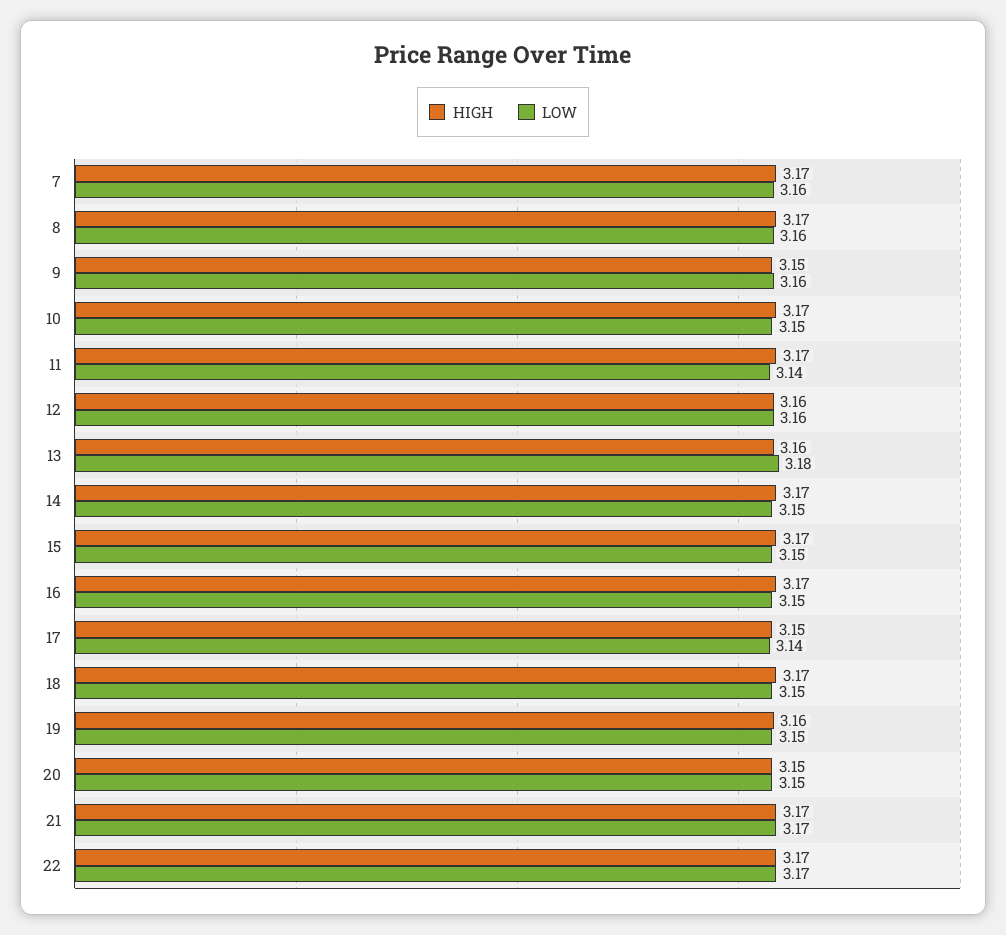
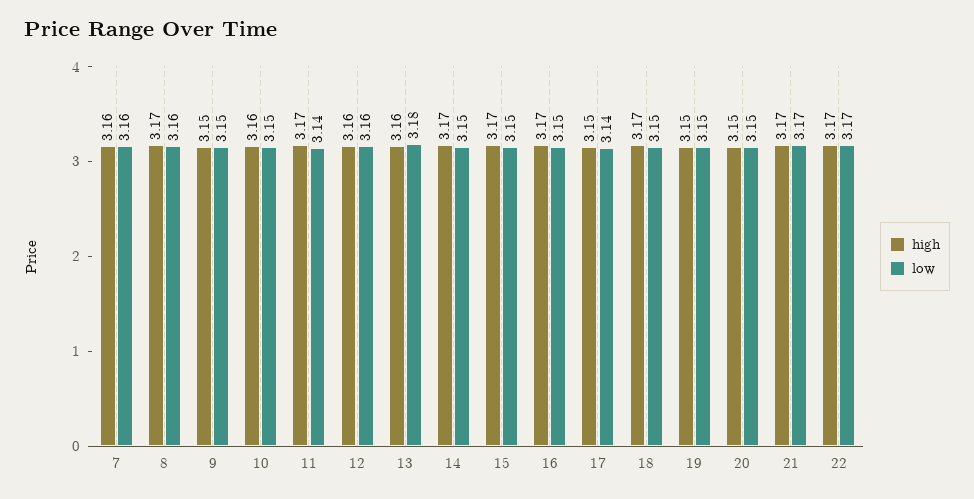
HIGH, 7: 3.17 -> 3.16
LOW, 9: 3.16 -> 3.15
HIGH, 10: 3.17 -> 3.16
HIGH, 19: 3.16 -> 3.15

